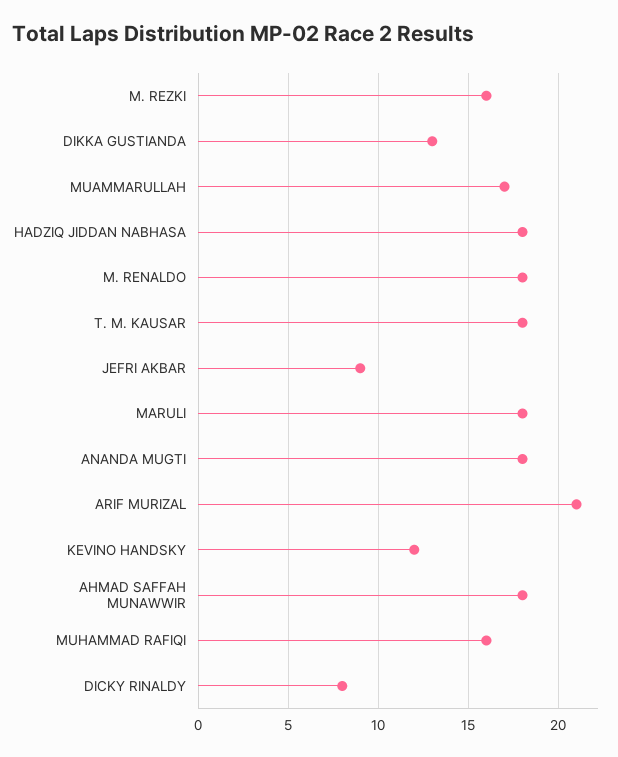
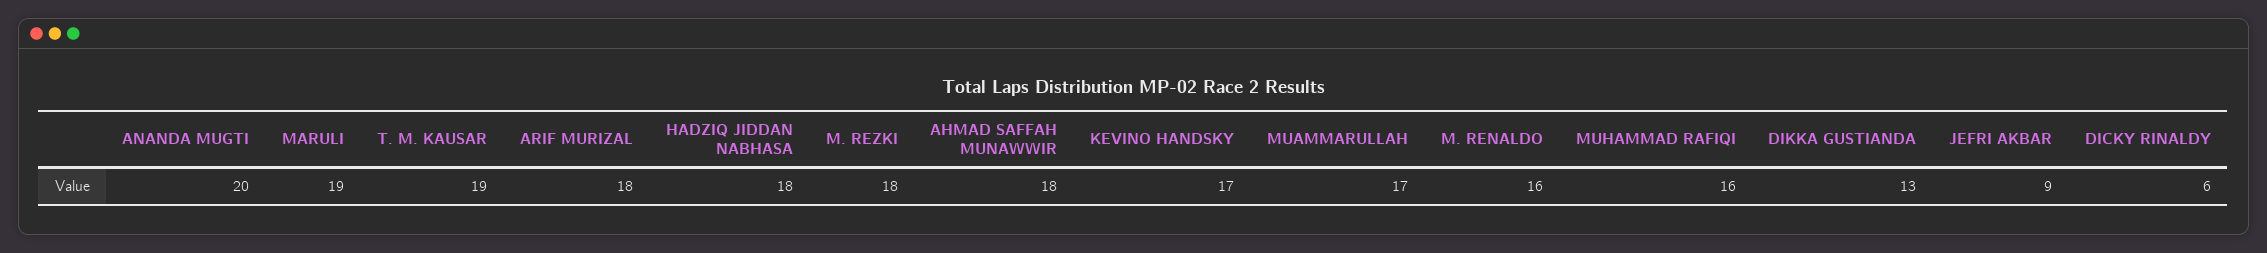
M. REZKI: 16 -> 18
M. RENALDO: 18 -> 16
T. M. KAUSAR: 18 -> 19
MARULI: 18 -> 19
ANANDA MUGTI: 18 -> 20
ARIF MURIZAL: 21 -> 18
KEVINO HANDSKY: 12 -> 17
DICKY RINALDY: 8 -> 6

